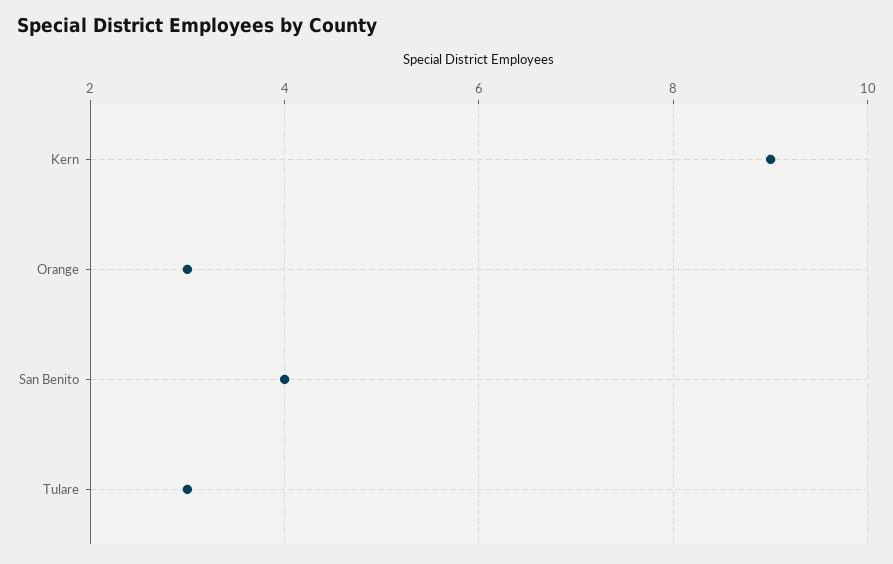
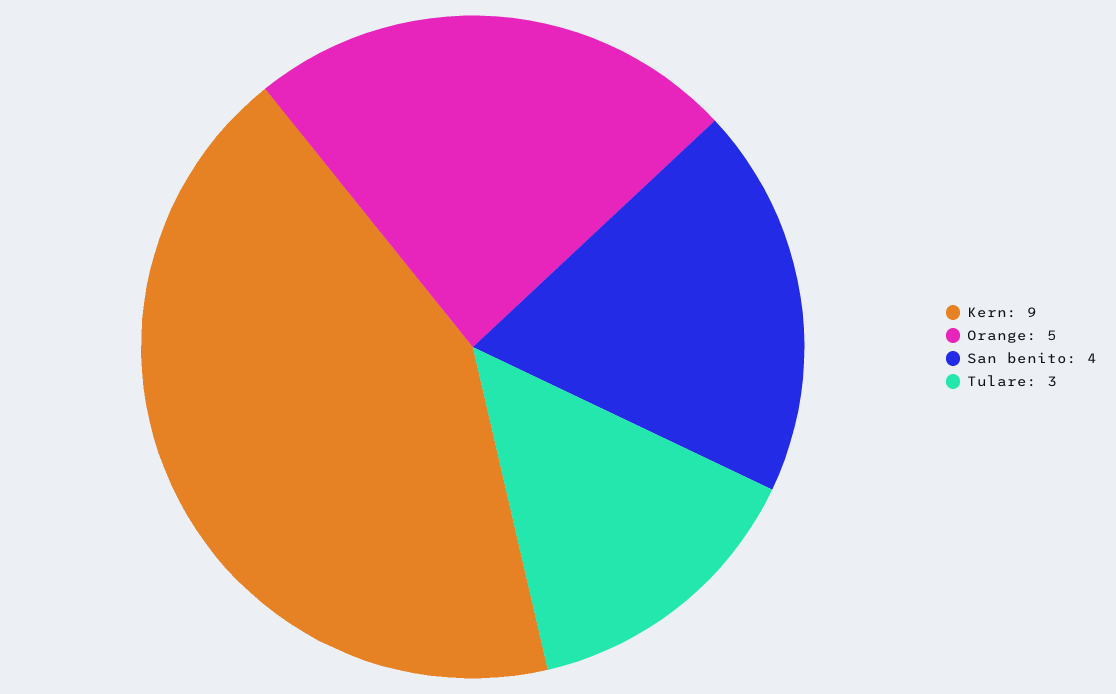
Orange: 3 -> 5

